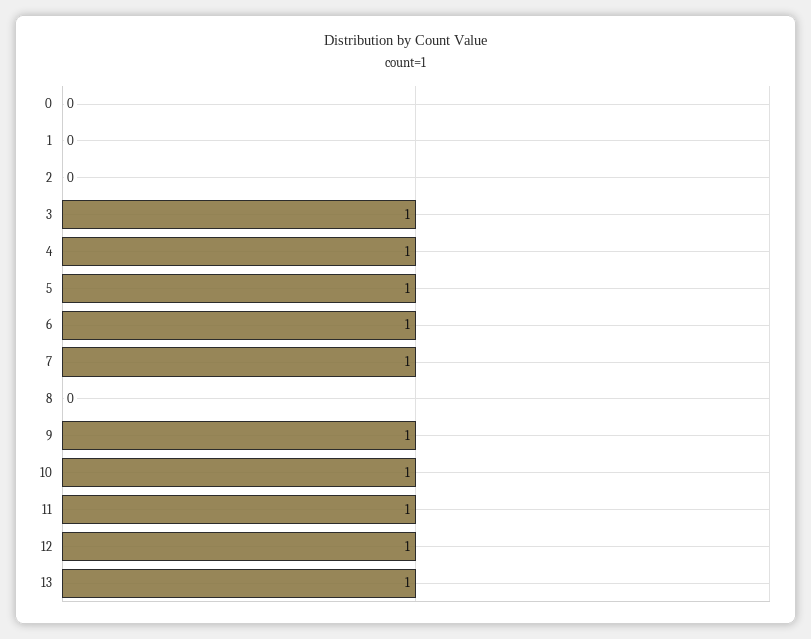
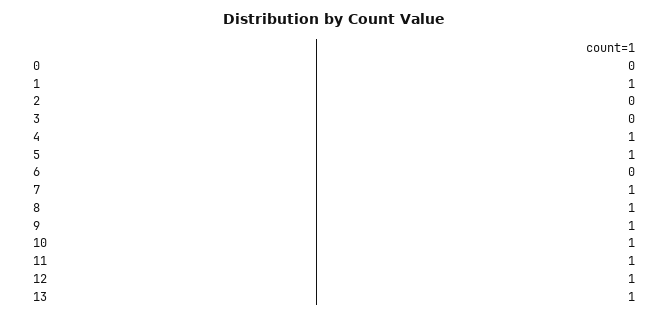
1: 0 -> 1
3: 1 -> 0
6: 1 -> 0
8: 0 -> 1

